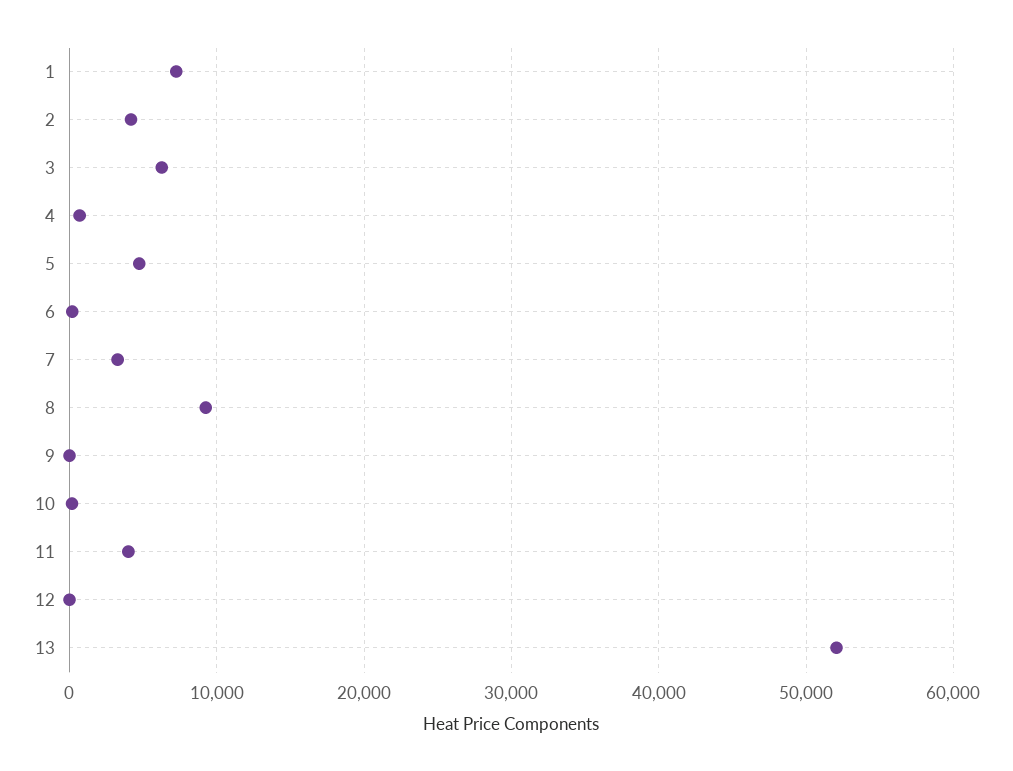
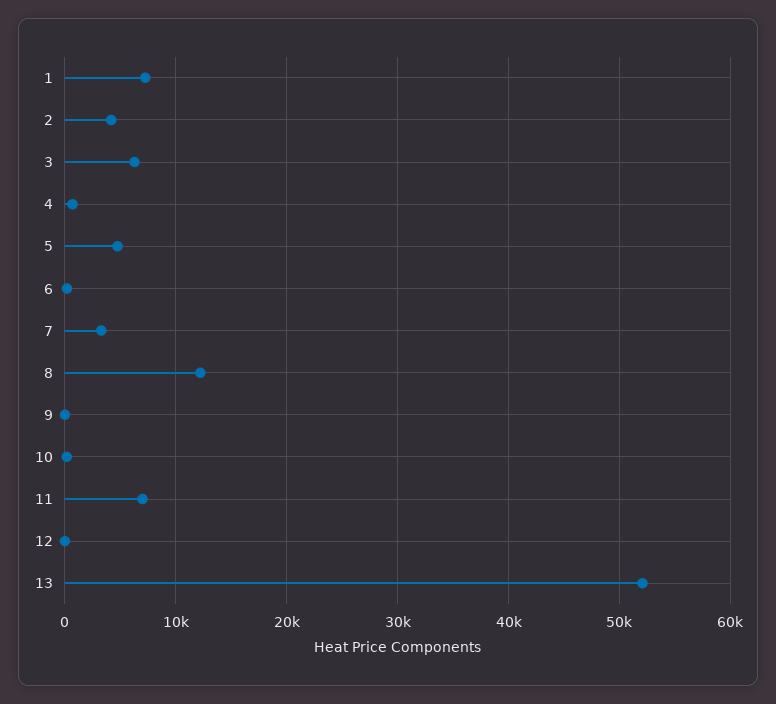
8: 9000 -> 12000
11: 4000 -> 7000

